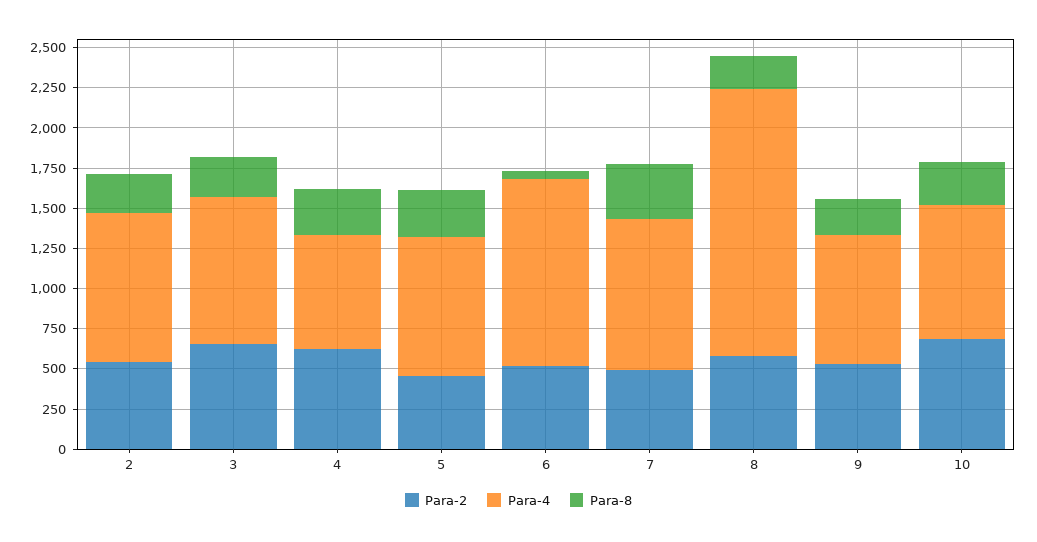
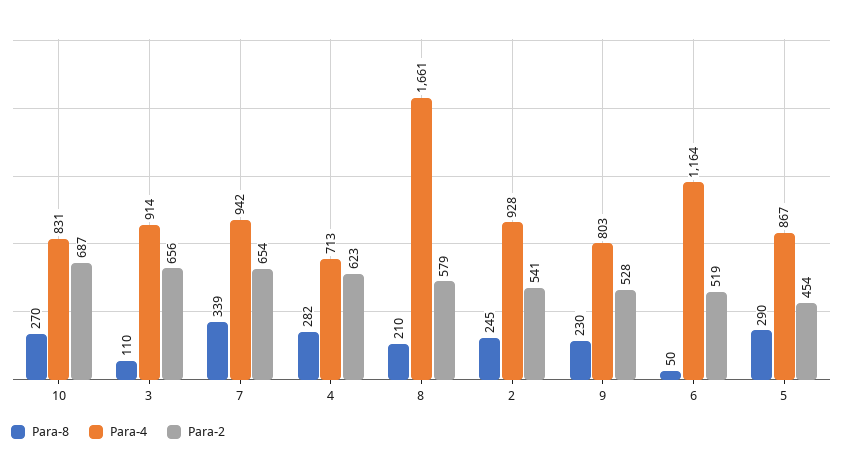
Para-8, 3: 250 -> 110
Para-2, 7: 500 -> 654

